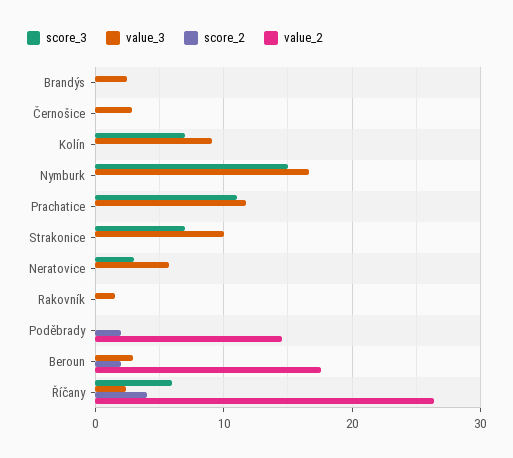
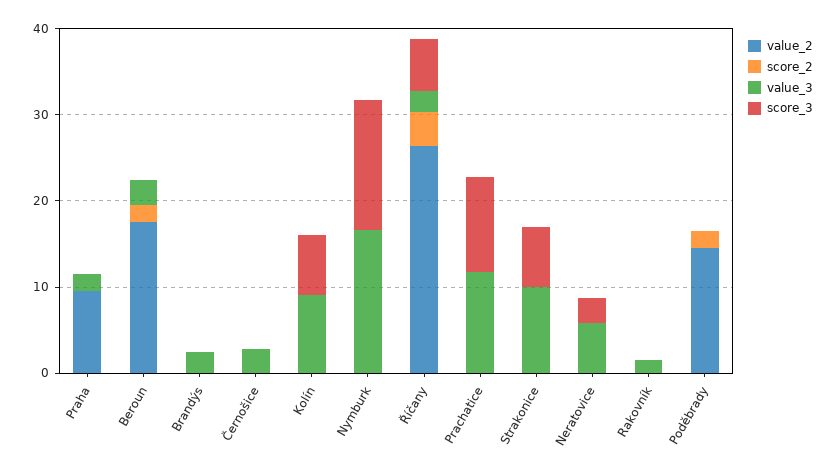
value_2, Praha: none -> 10
score_2, Praha: none -> 0
value_3, Praha: none -> 2
score_3, Praha: none -> 0

